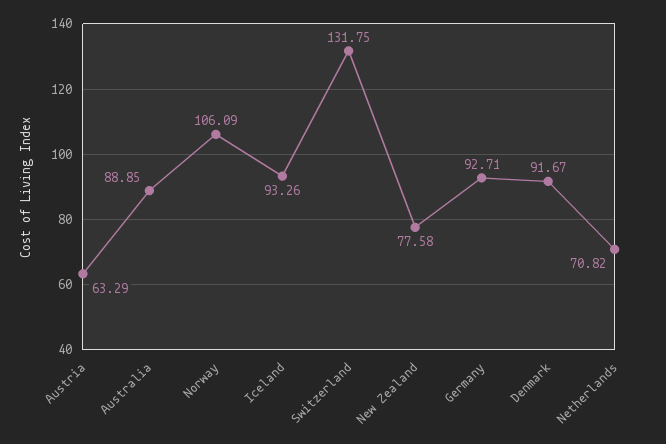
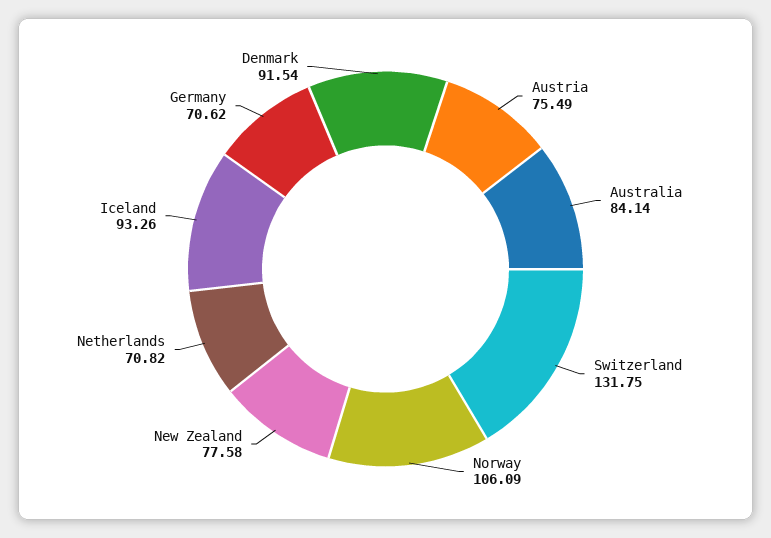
Austria: 63.29 -> 75.49
Australia: 88.85 -> 84.14
Germany: 92.71 -> 70.62
Denmark: 91.67 -> 91.54

